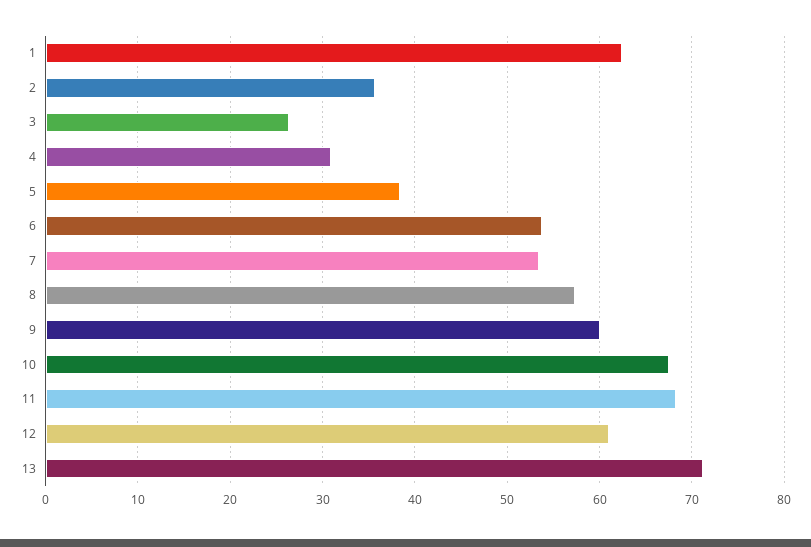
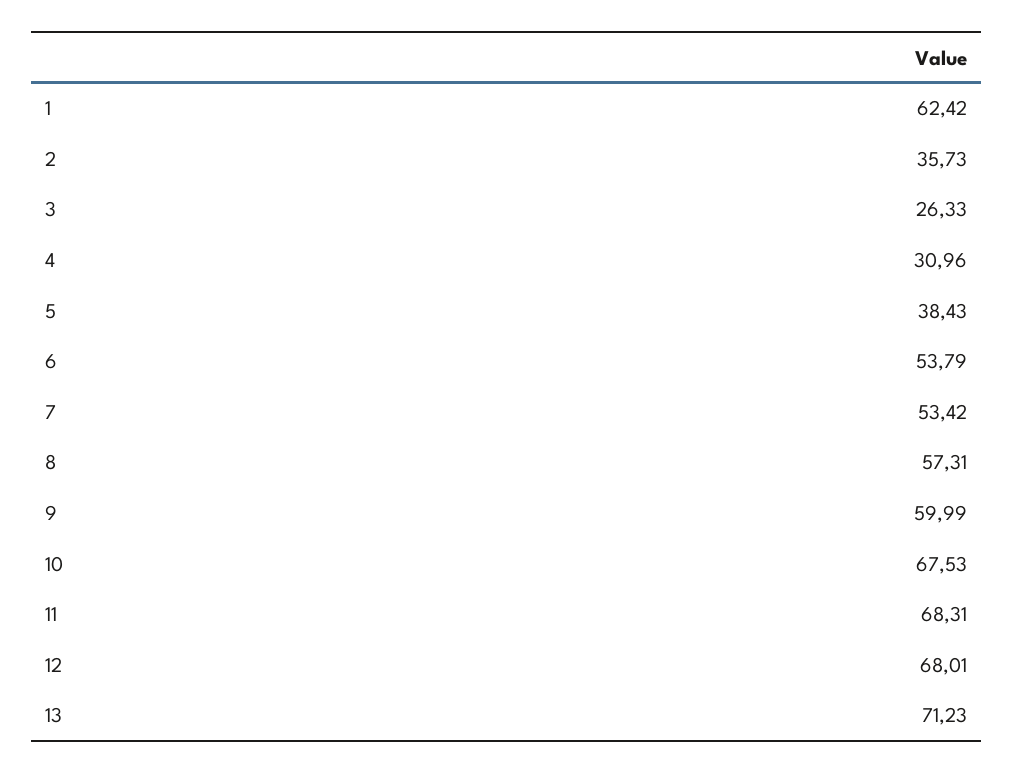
12: 61 -> 68.01

